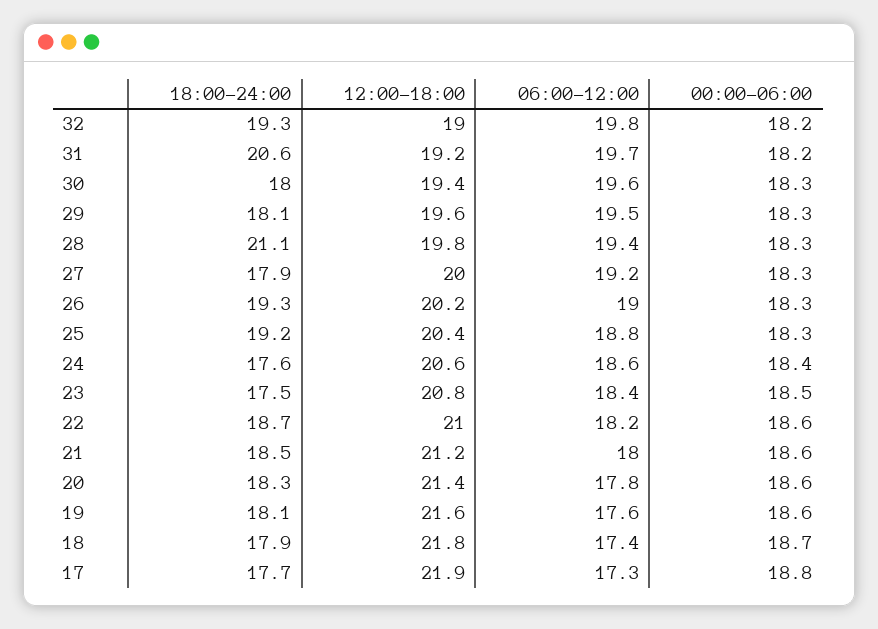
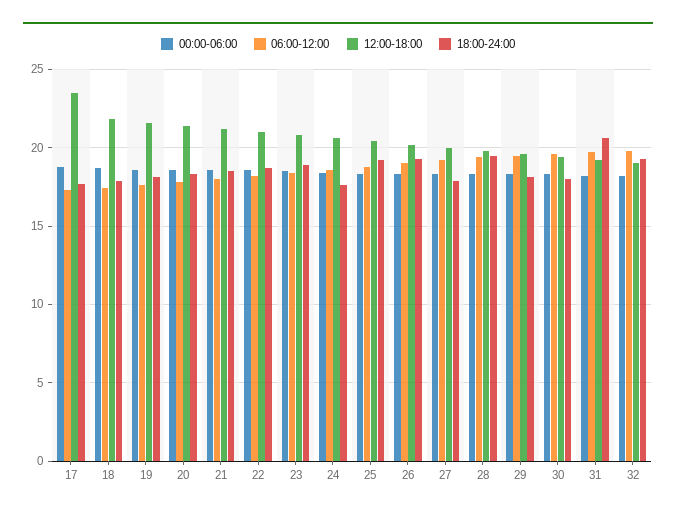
18:00-24:00, 28: 21.1 -> 19.5
18:00-24:00, 23: 17.5 -> 19
12:00-18:00, 17: 21.9 -> 23.5

